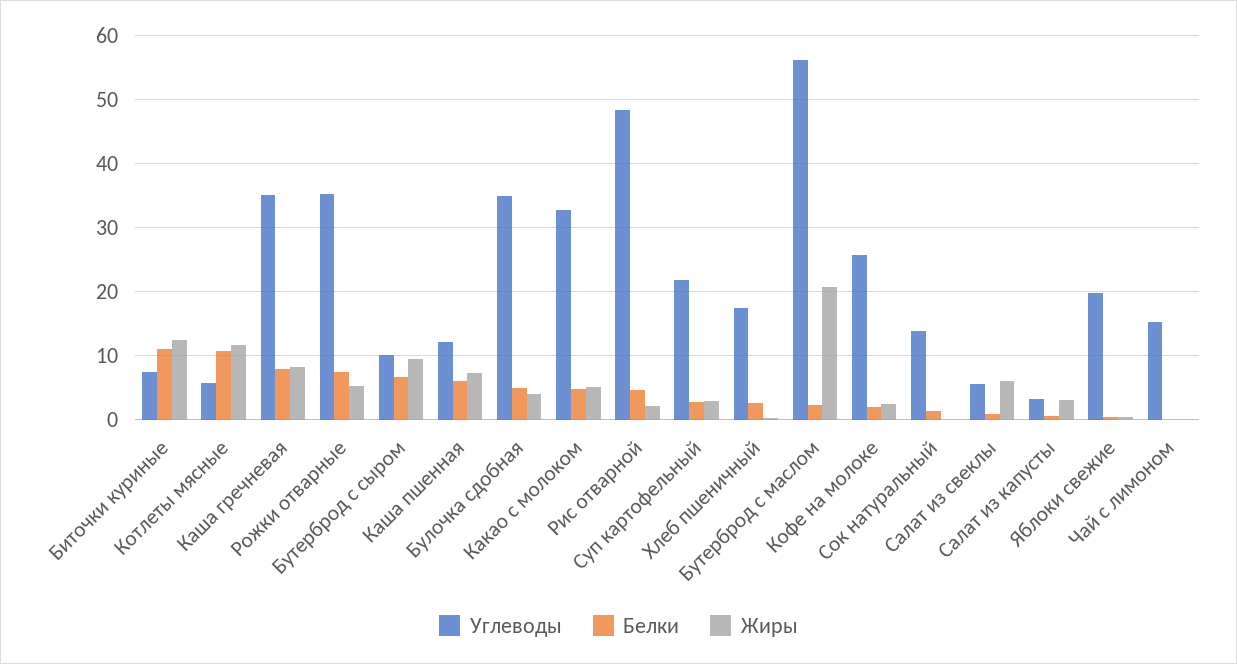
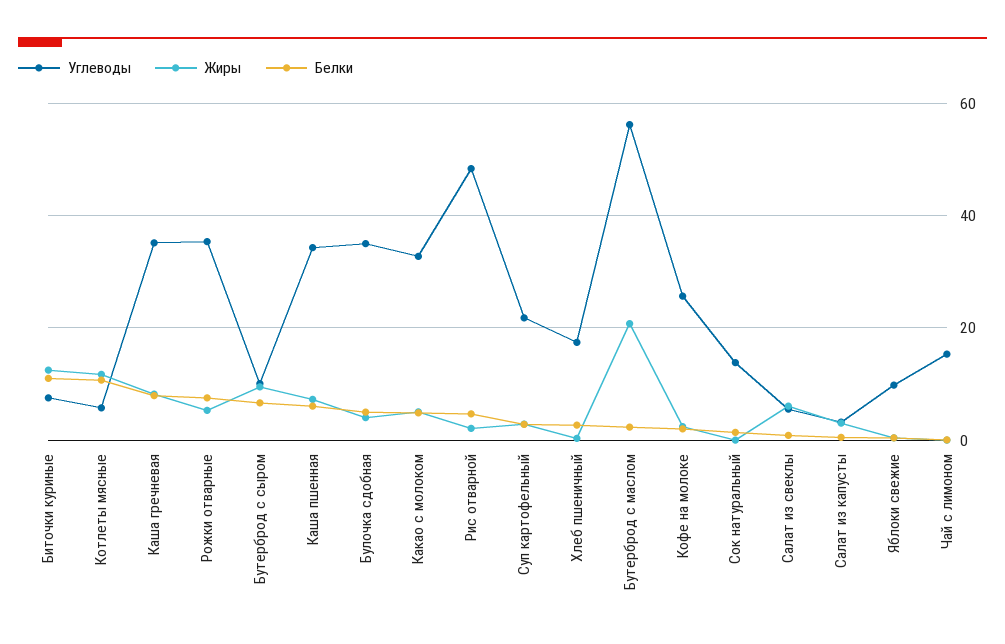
Углеводы, Каша пшенная: 12 -> 34
Углеводы, Яблоки свежие: 20 -> 10

